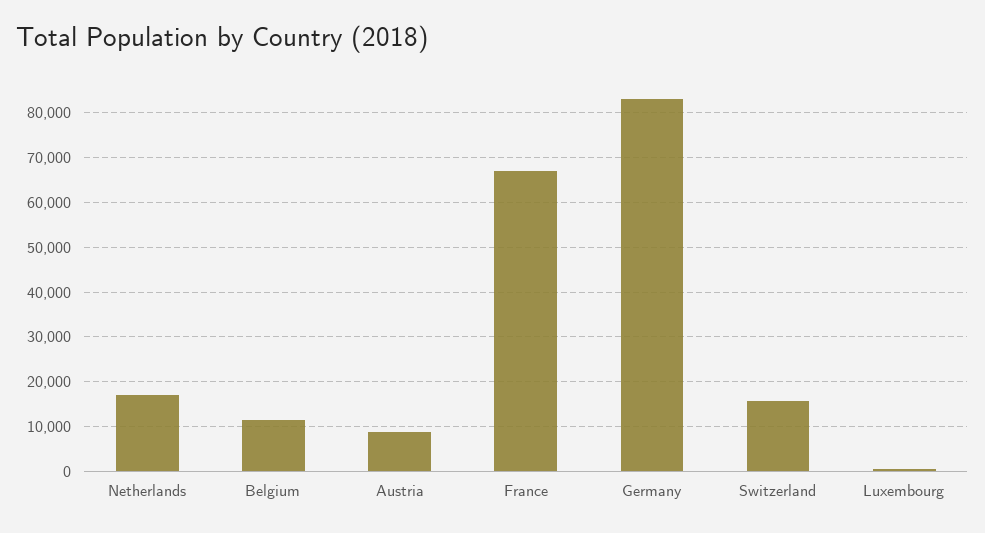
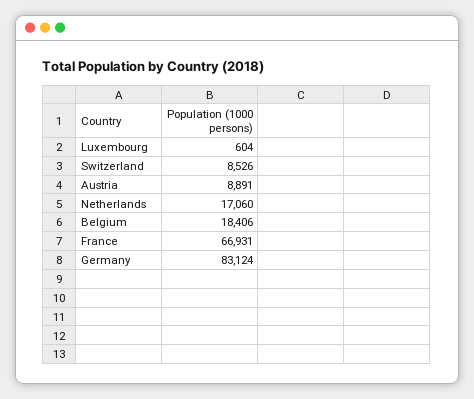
Belgium: 12000 -> 18406
Switzerland: 16000 -> 8526

